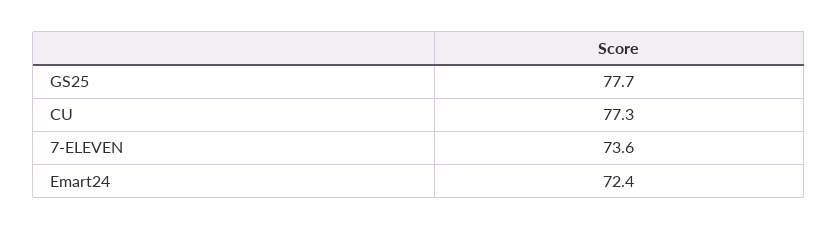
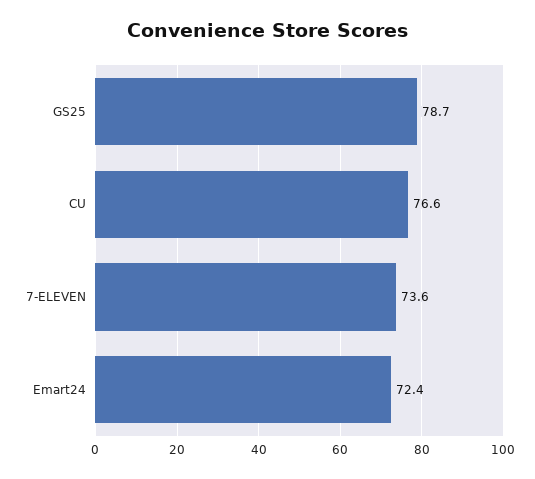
GS25: 77.7 -> 78.7
CU: 77.3 -> 76.6

